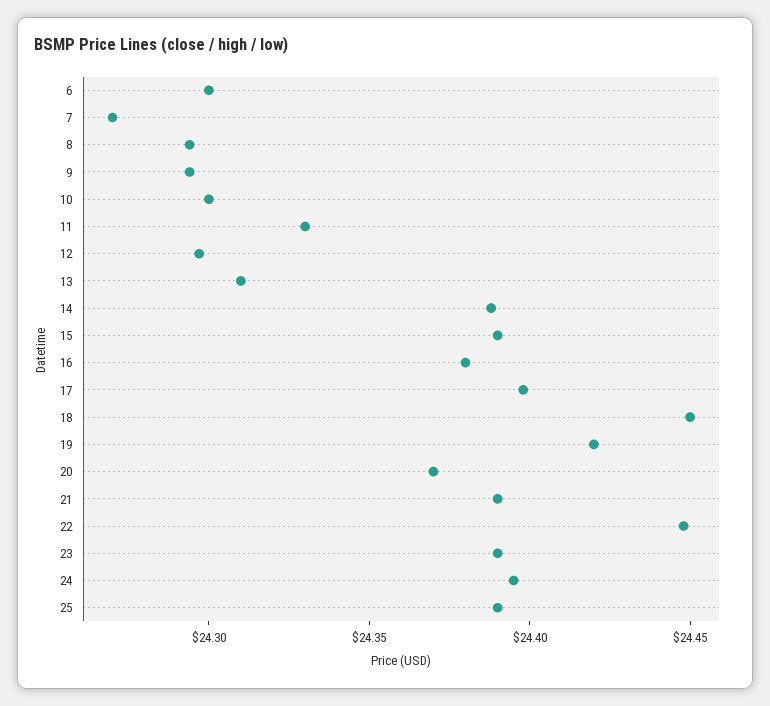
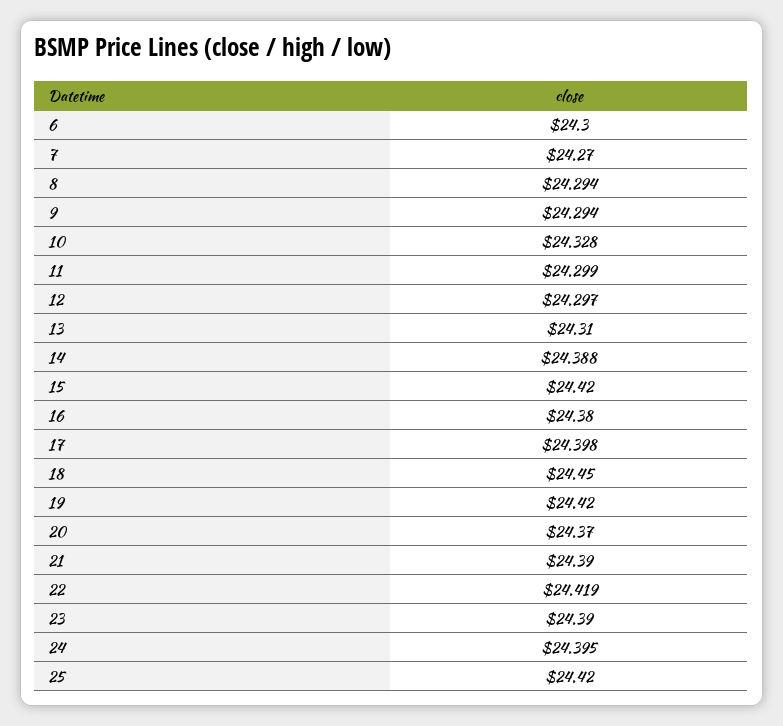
10: 24.3 -> 24.328
11: 24.33 -> 24.299
15: 24.39 -> 24.42
22: 24.45 -> 24.419
25: 24.39 -> 24.42

